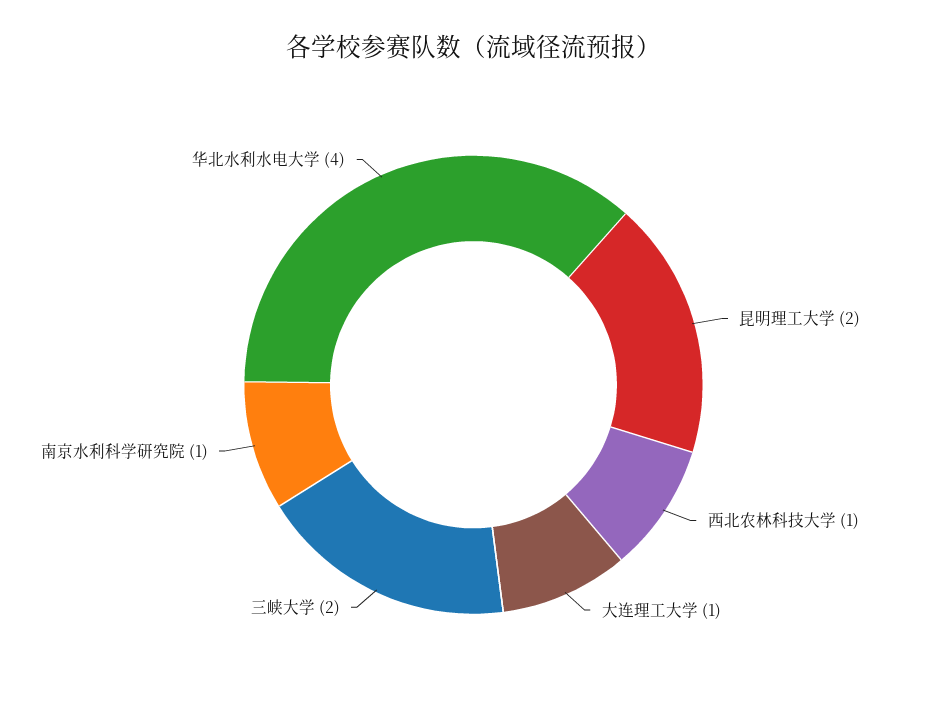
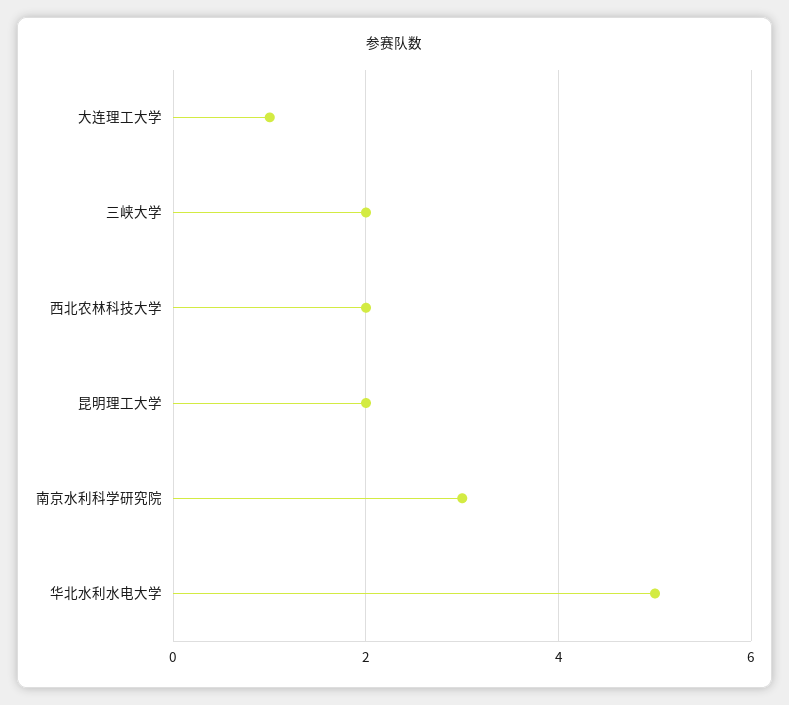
西北农林科技大学: 1 -> 2
南京水利科学研究院: 1 -> 3
华北水利水电大学: 4 -> 5

